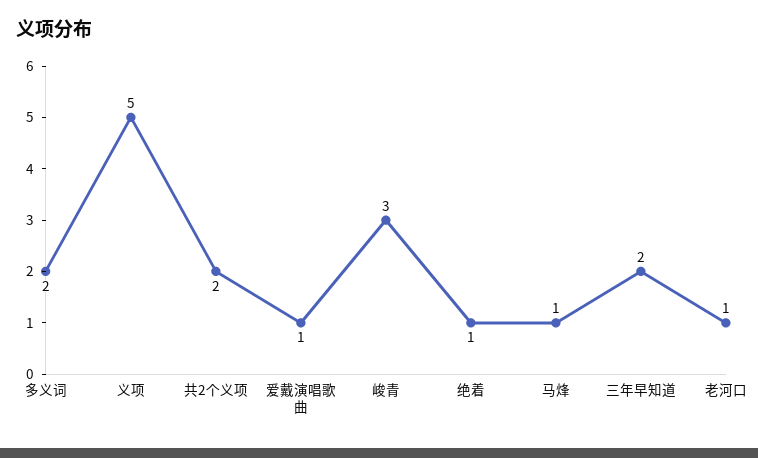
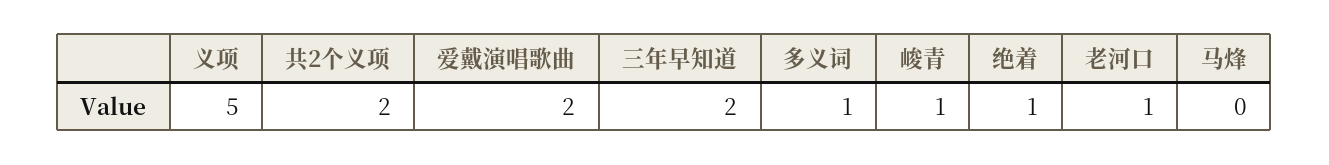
多义词: 2 -> 1
爱戴演唱歌曲: 1 -> 2
峻青: 3 -> 1
马烽: 1 -> 0

